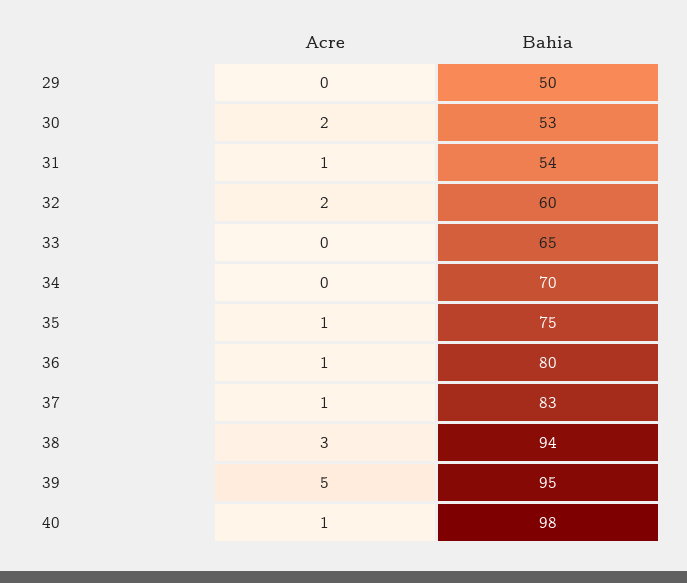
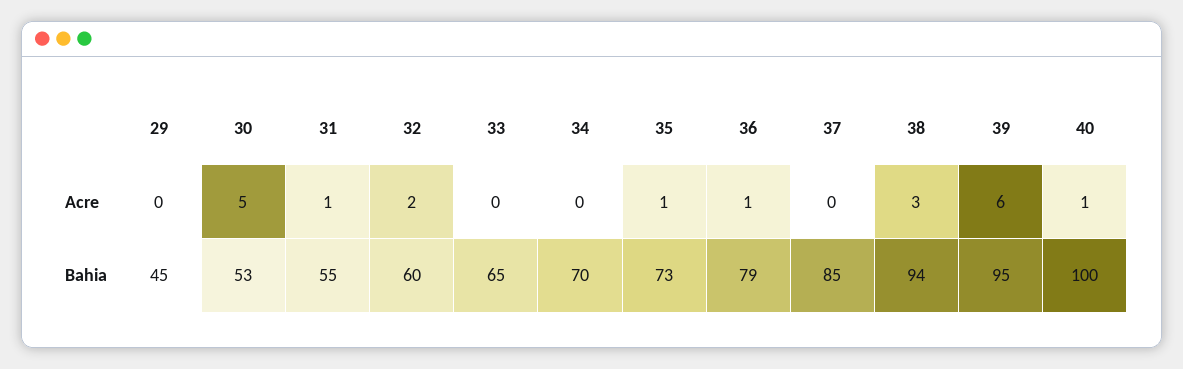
Bahia, 29: 50 -> 45
Acre, 30: 2 -> 5
Bahia, 31: 54 -> 55
Bahia, 35: 75 -> 73
Bahia, 36: 80 -> 79
Acre, 37: 1 -> 0
Bahia, 37: 83 -> 85
Acre, 39: 5 -> 6
Bahia, 40: 98 -> 100

